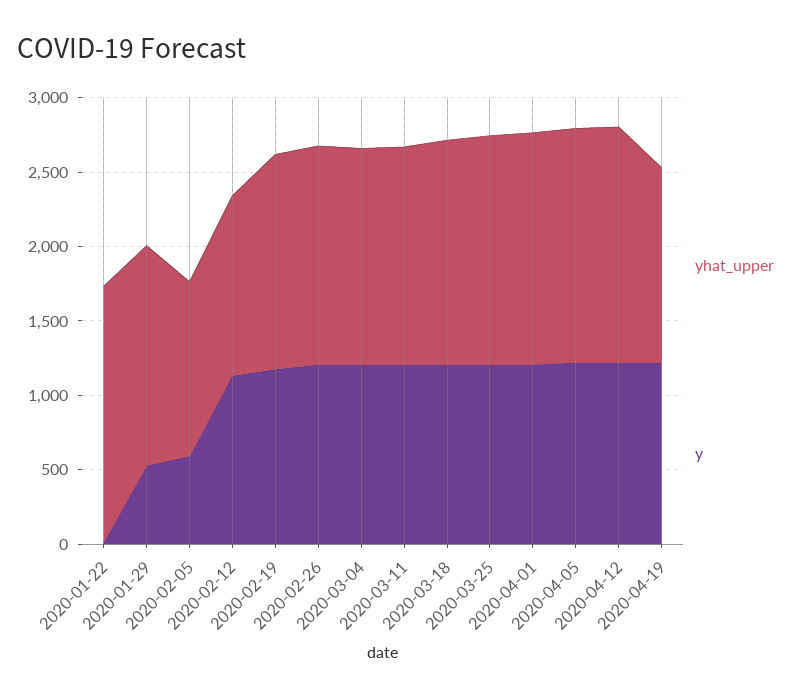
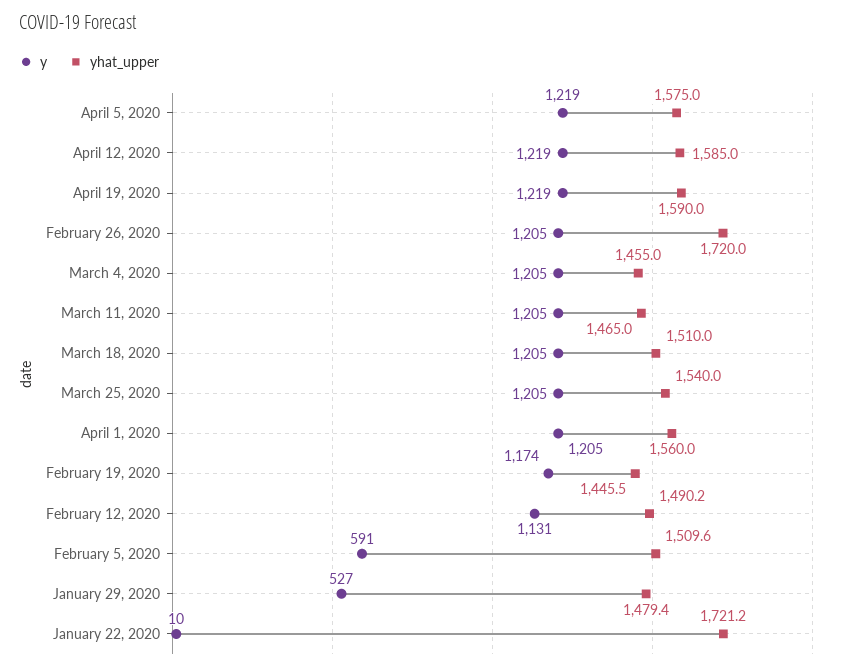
yhat_upper, 2020-02-05: 1200 -> 1509.6
yhat_upper, 2020-02-12: 1200 -> 1490.2
yhat_upper, 2020-02-26: 1500 -> 1720
yhat_upper, 2020-04-19: 1300 -> 1590

